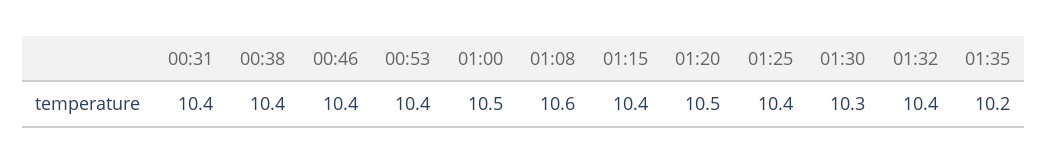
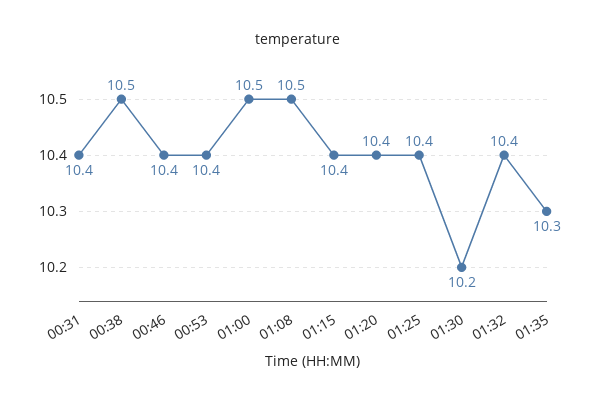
00:38: 10.4 -> 10.5
01:08: 10.6 -> 10.5
01:20: 10.5 -> 10.4
01:30: 10.3 -> 10.2
01:35: 10.2 -> 10.3

